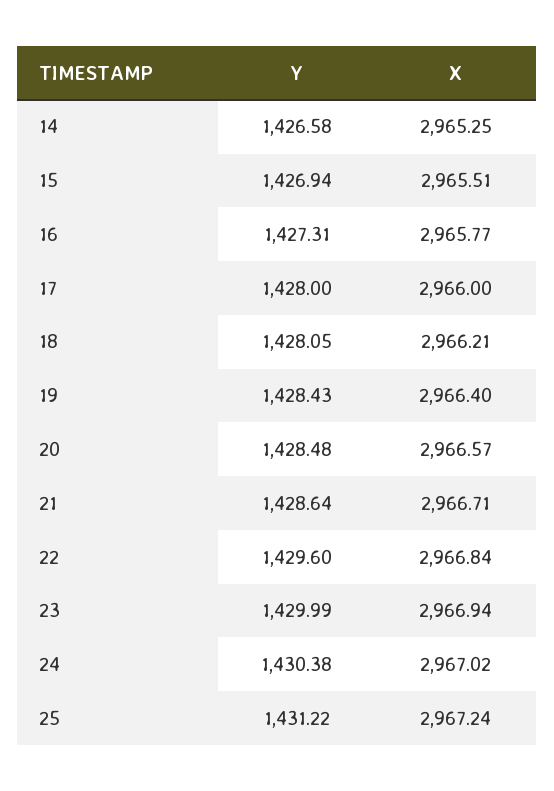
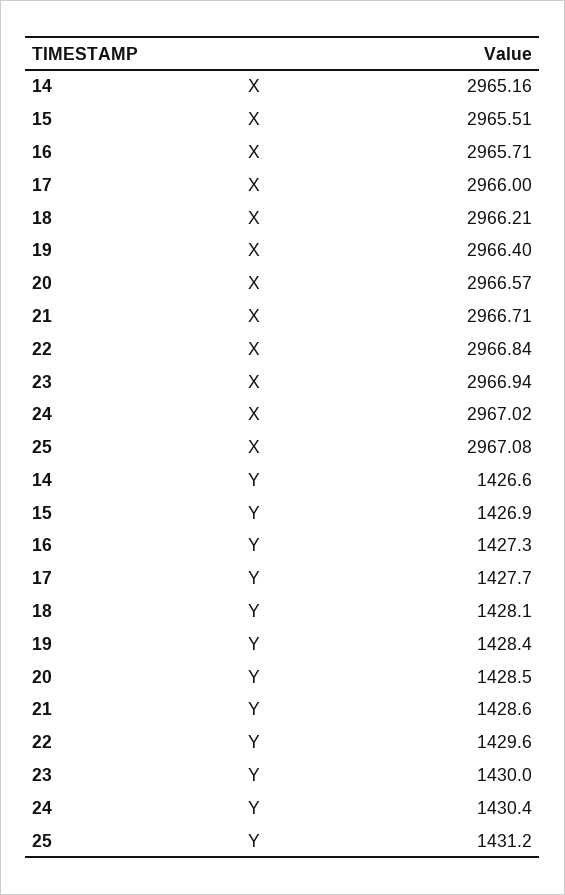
X, 14: 2965.25 -> 2965.16
X, 16: 2965.77 -> 2965.71
Y, 17: 1428 -> 1427.7
X, 25: 2967.24 -> 2967.08

